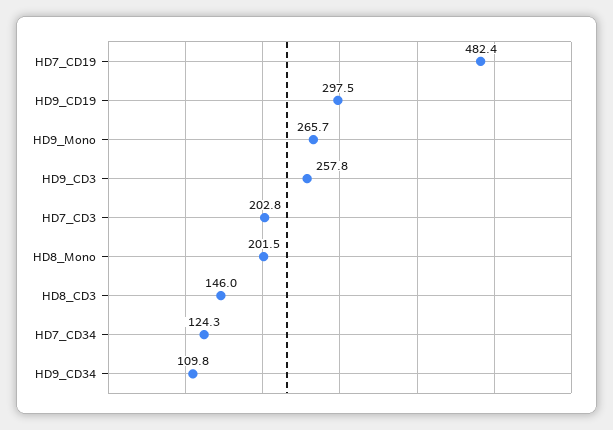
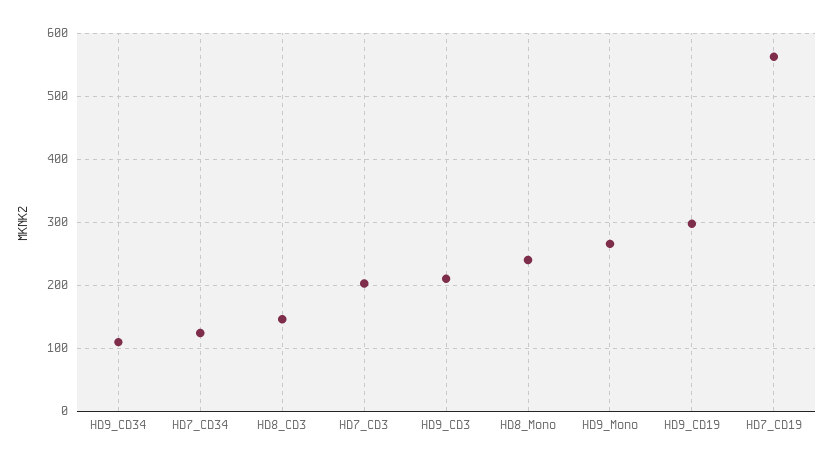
HD7_CD19: 482.4 -> 560
HD9_CD3: 257.8 -> 210
HD8_Mono: 201.5 -> 240

